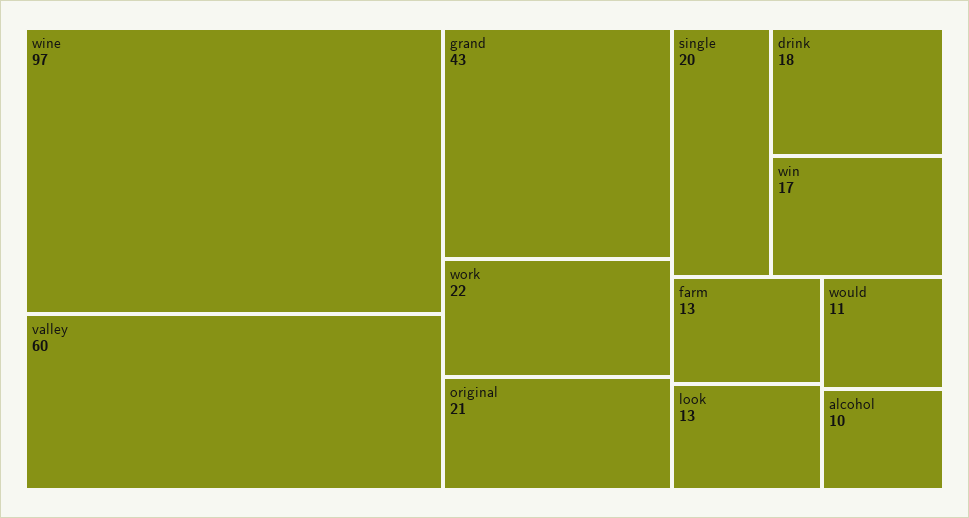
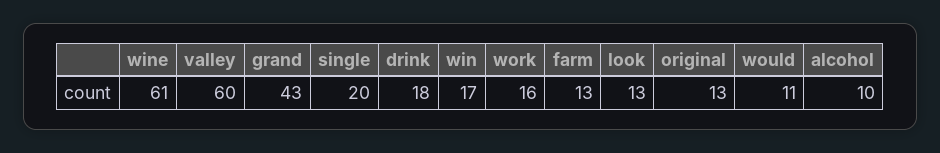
wine: 97 -> 61
work: 22 -> 16
original: 21 -> 13

